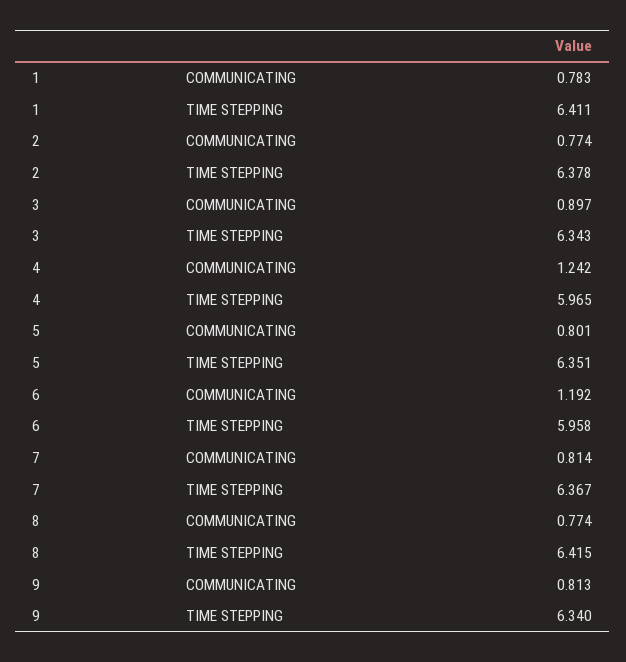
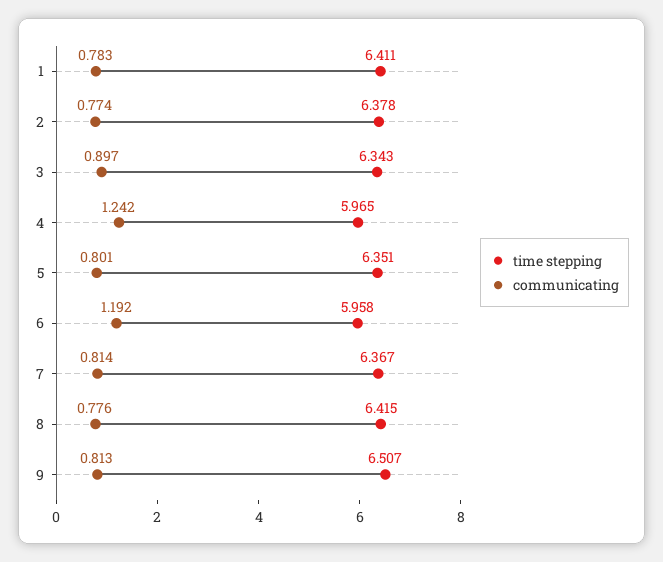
COMMUNICATING, 8: 0.774 -> 0.776
TIME STEPPING, 9: 6.34 -> 6.507

